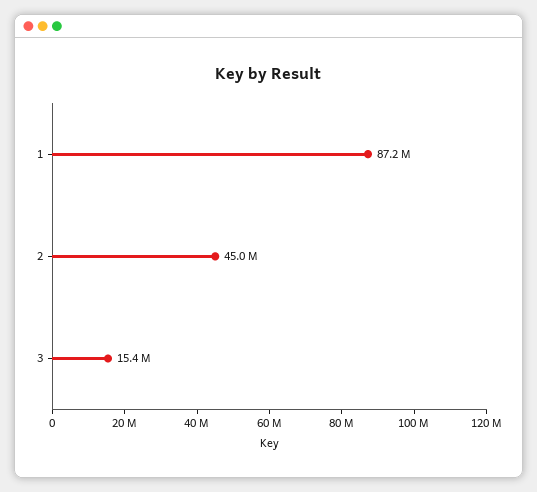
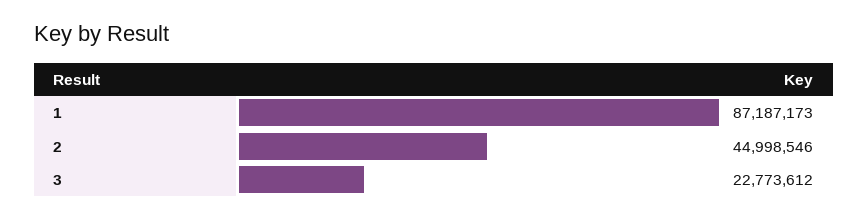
3: 15400000 -> 22773612

